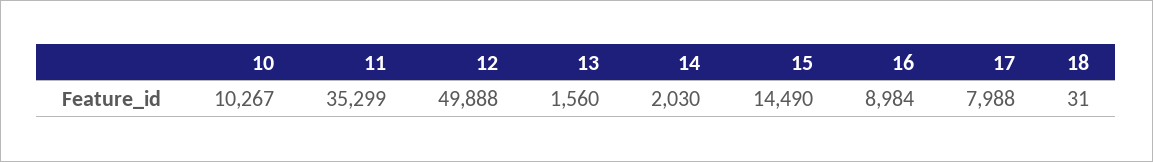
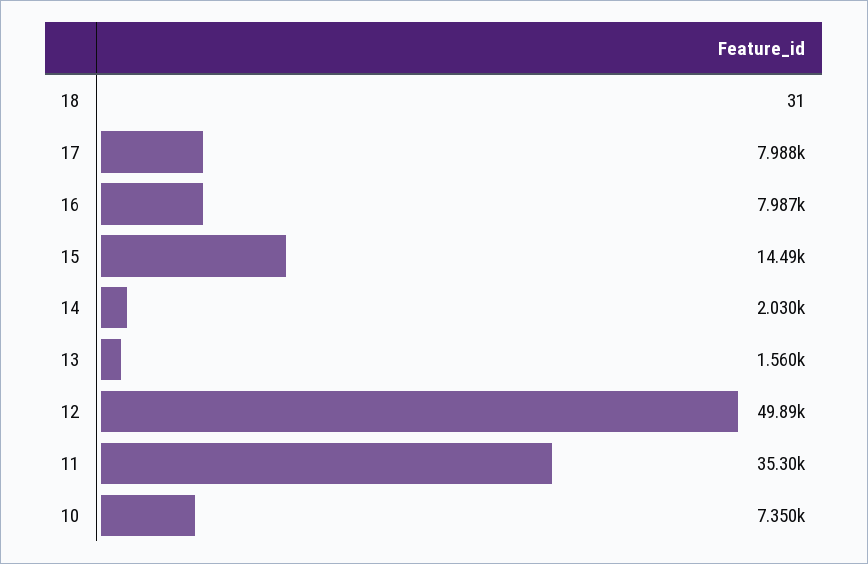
10: 10267 -> 7350
16: 8984 -> 7987

